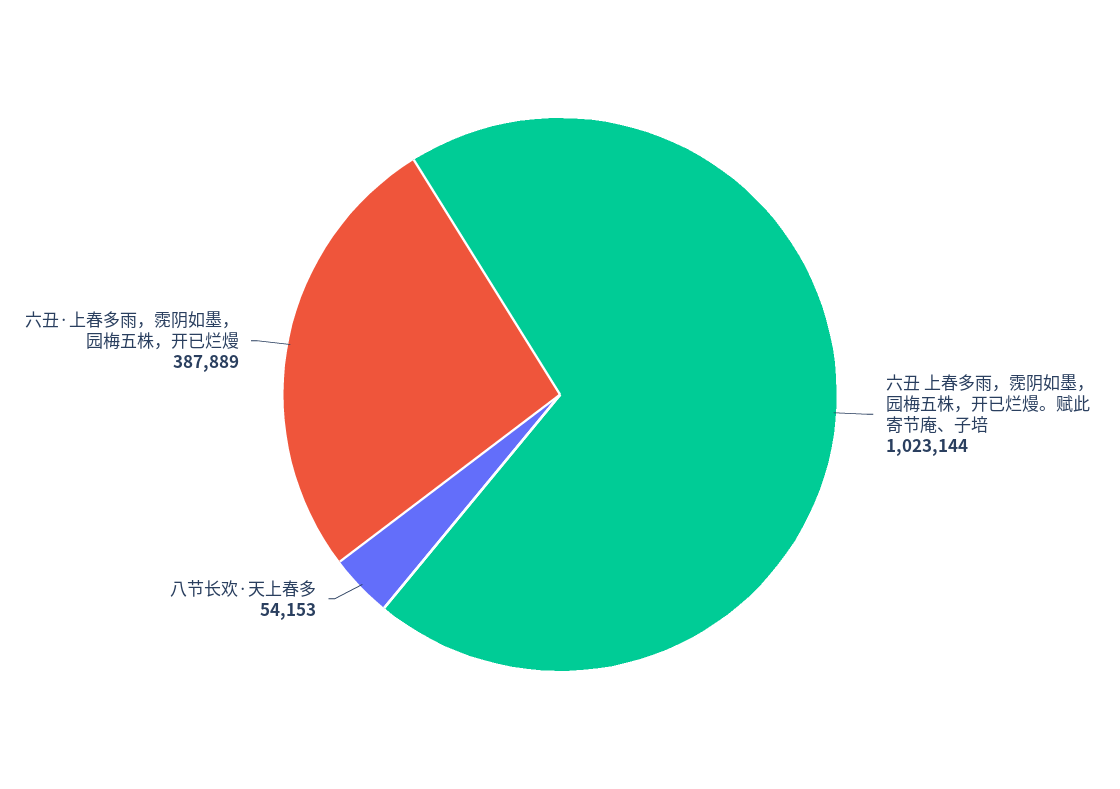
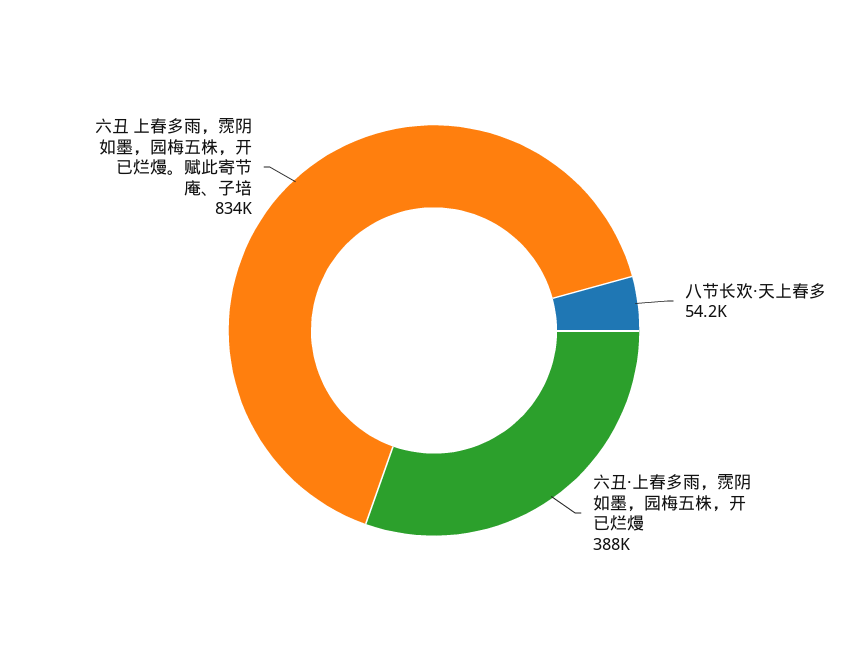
六丑 上春多雨，霃阴如墨，园梅五株，开已烂熳。赋此寄节庵、子培: 1023144 -> 834000

